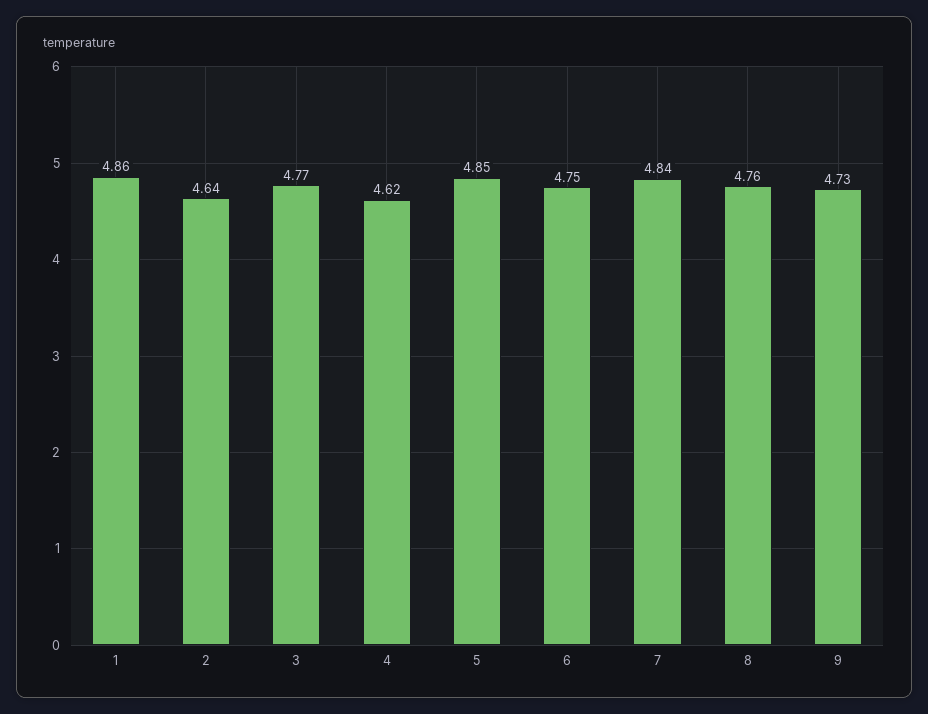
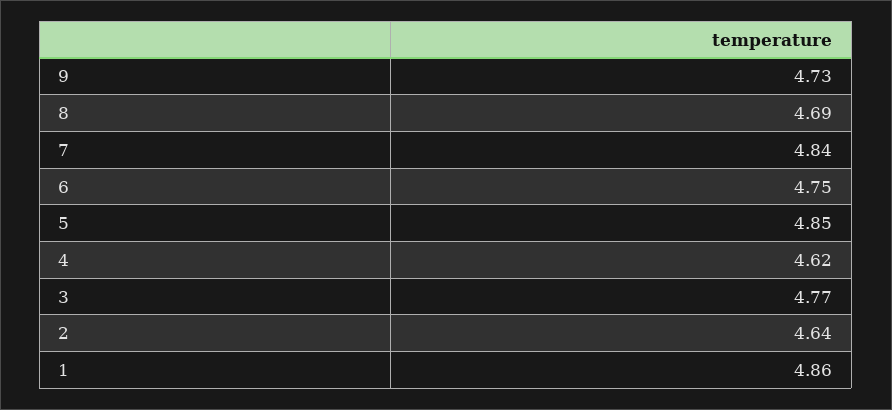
8: 4.76 -> 4.69

